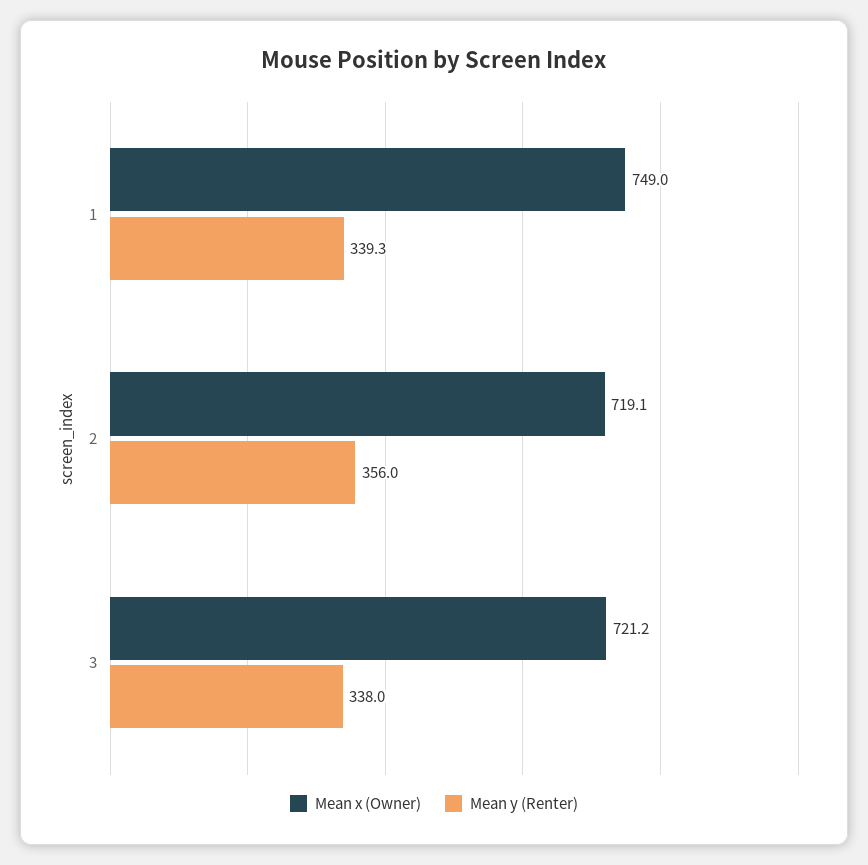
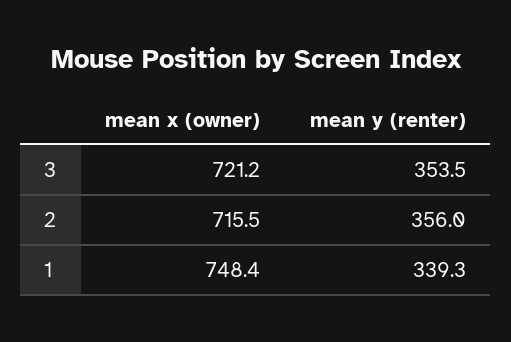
Mean x (Owner), 1: 749 -> 748.4
Mean x (Owner), 2: 719.1 -> 715.5
Mean y (Renter), 3: 338 -> 353.5

